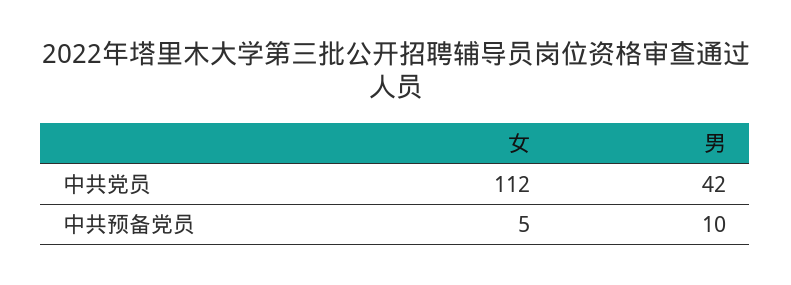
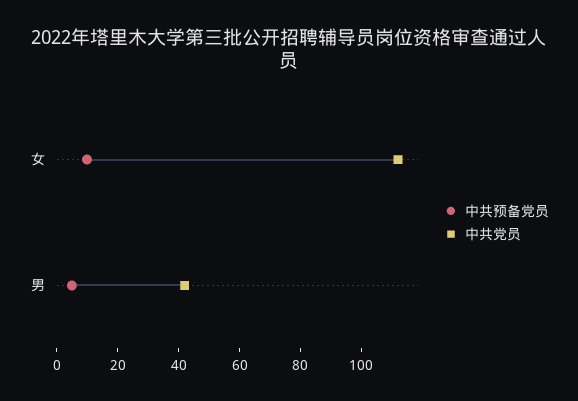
中共预备党员, 女: 5 -> 10
中共预备党员, 男: 10 -> 5

